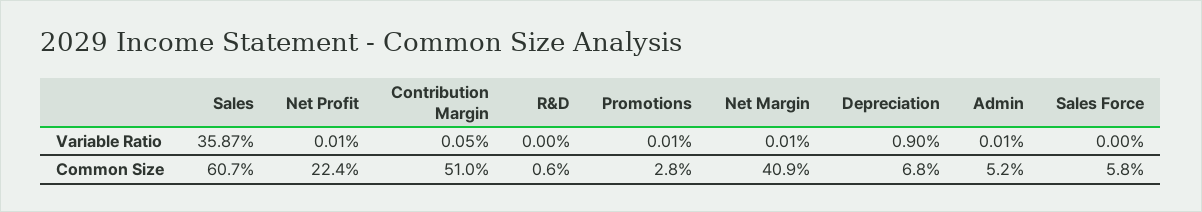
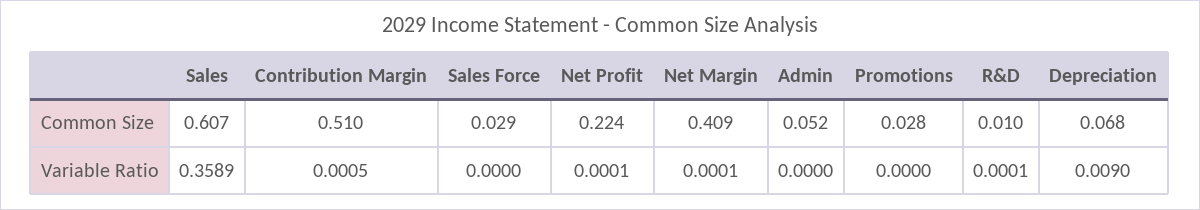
Sales, Variable Ratio: 0.3587 -> 0.3589
R&D, Variable Ratio: 0 -> 0.0001
Promotions, Variable Ratio: 0.0001 -> 0
Admin, Variable Ratio: 0.0001 -> 0
R&D, Common Size: 0.006 -> 0.01
Sales Force, Common Size: 0.058 -> 0.029

